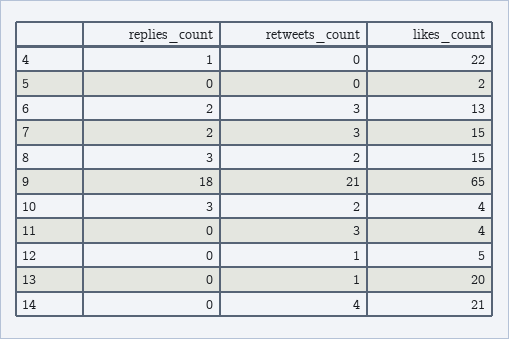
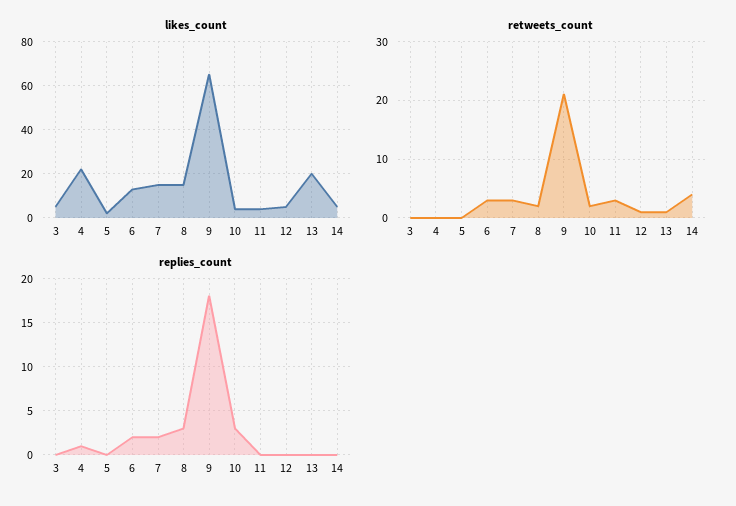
likes_count, 14: 21 -> 5
likes_count, 3: none -> 5
retweets_count, 3: none -> 0
replies_count, 3: none -> 0

